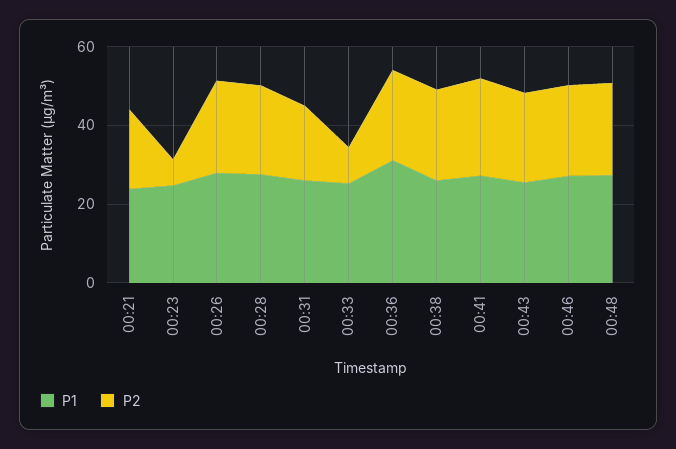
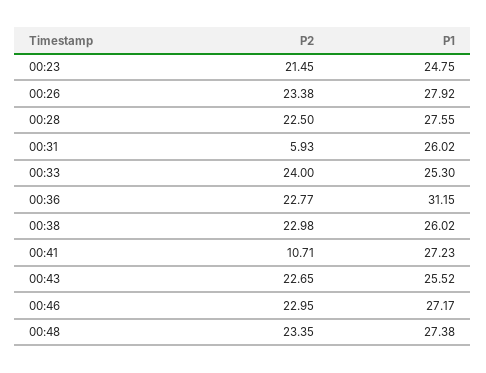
P1, 00:21: 25 -> none
P2, 00:21: 20 -> none
P2, 00:23: 5 -> 21.45
P2, 00:31: 20 -> 5.93
P2, 00:33: 10 -> 24
P2, 00:41: 25 -> 10.71

